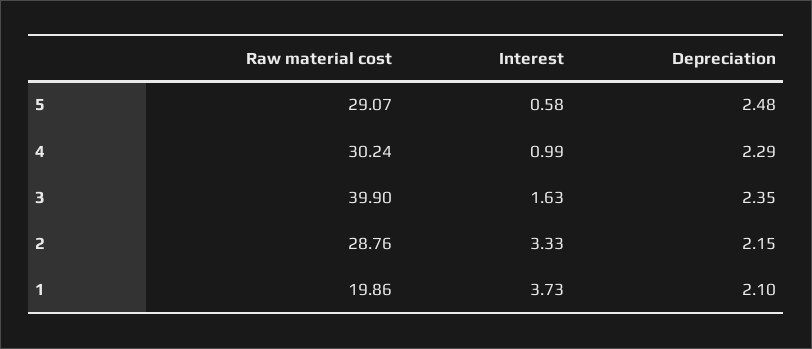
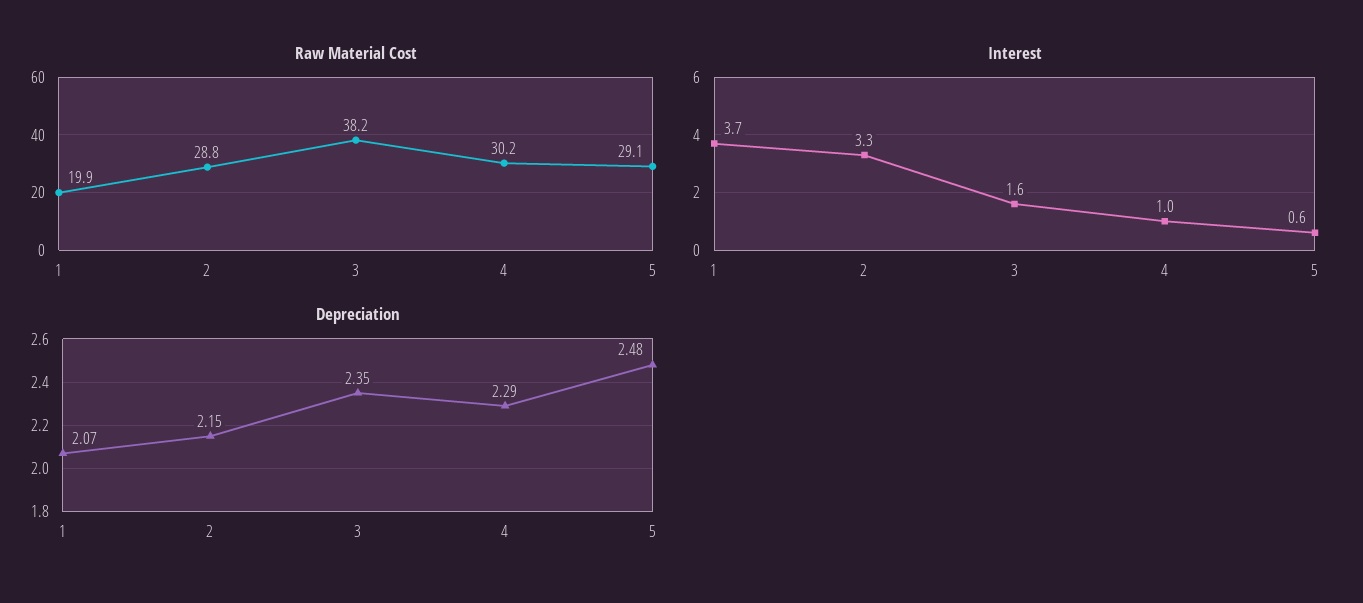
Raw material cost, 3: 39.9 -> 38.2
Depreciation, 1: 2.1 -> 2.07

